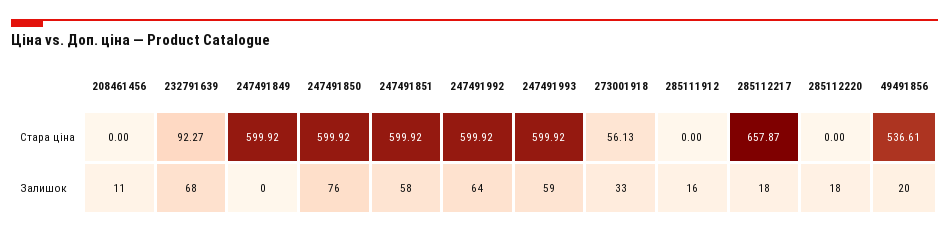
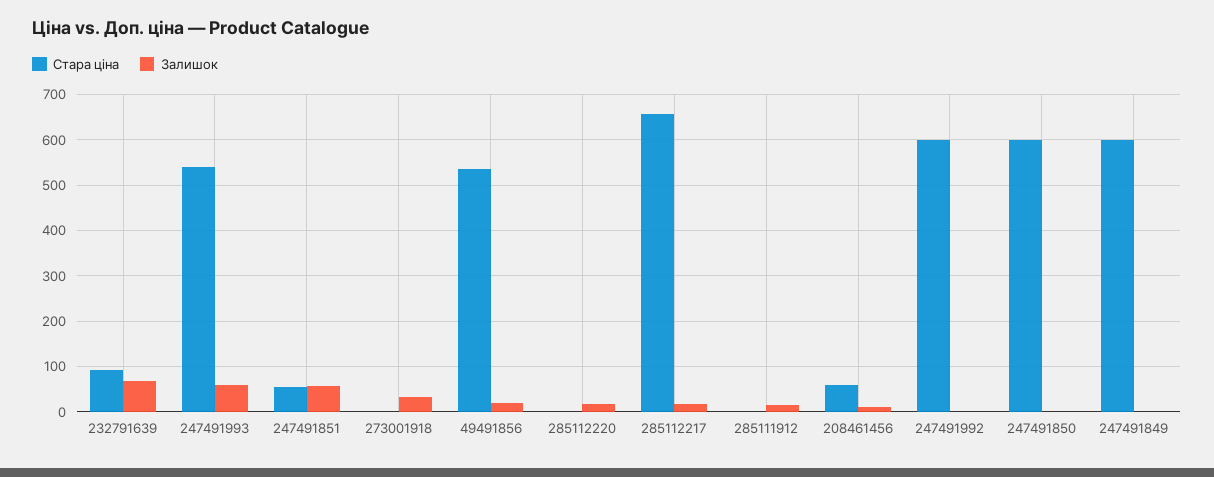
Стара ціна, 208461456: 0 -> 60
Стара ціна, 247491851: 599.92 -> 60
Стара ціна, 247491993: 599.92 -> 540
Стара ціна, 273001918: 56.13 -> 0
Залишок, 247491850: 76 -> 0
Залишок, 247491992: 64 -> 0

